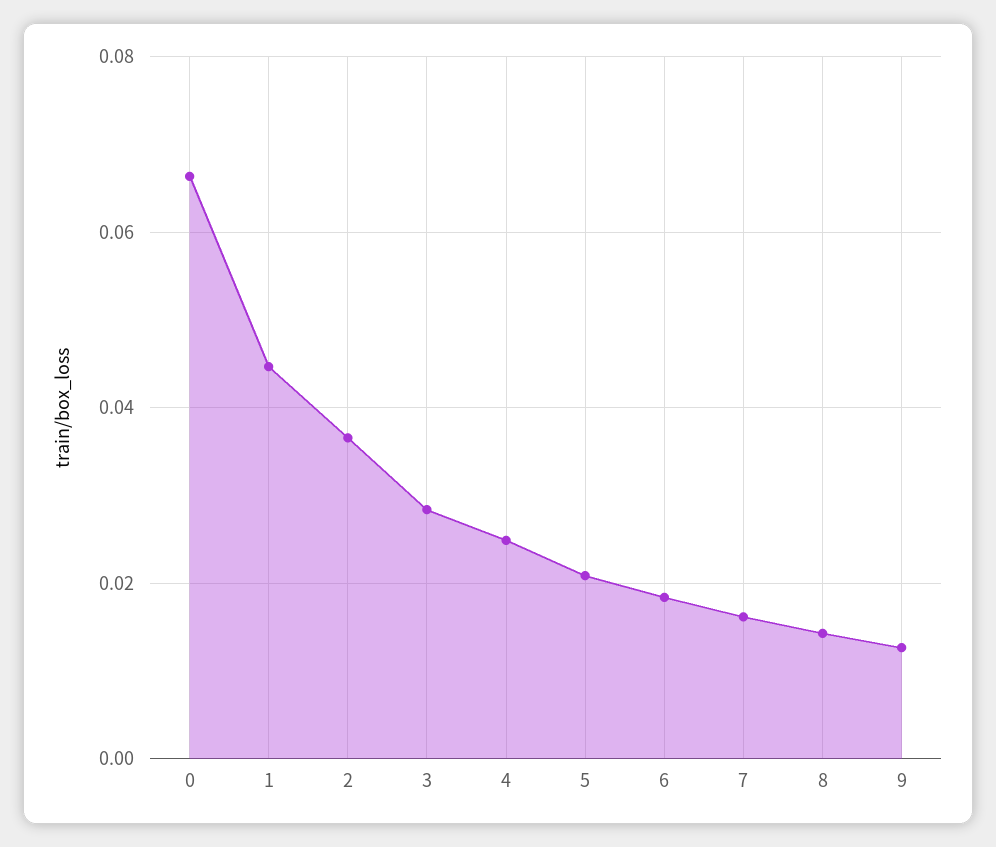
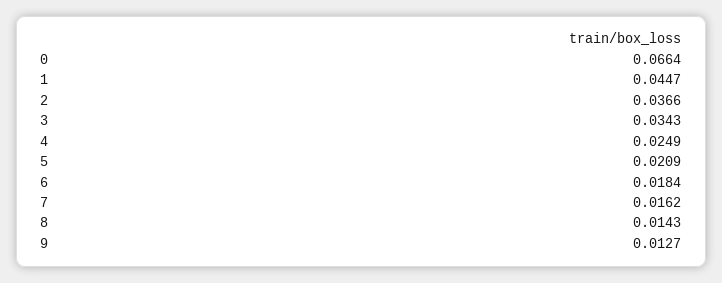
3: 0.028 -> 0.0343

